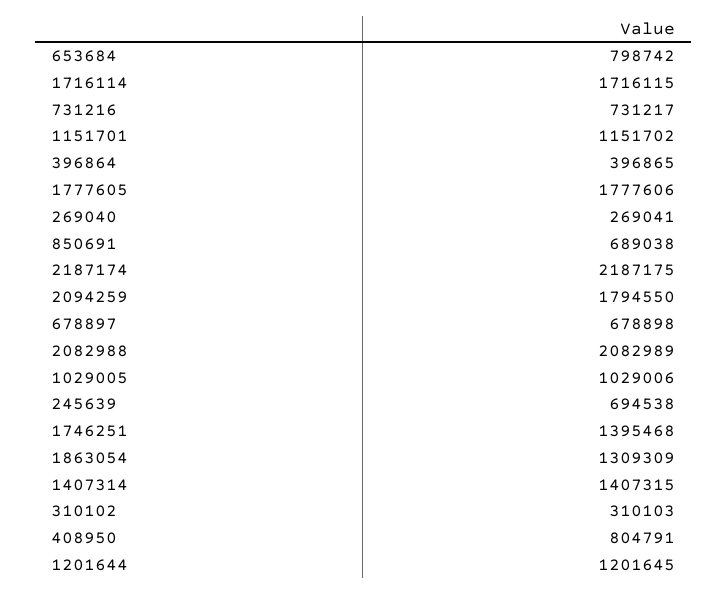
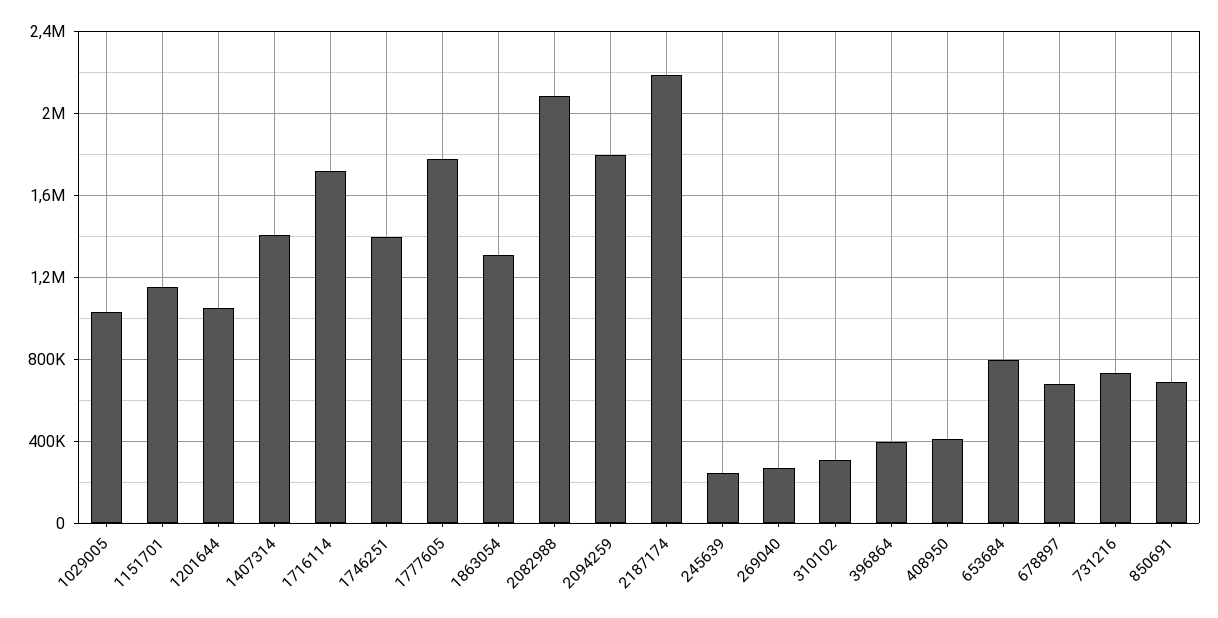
245639: 694538 -> 250000
408950: 804791 -> 400000
1201644: 1201645 -> 1050000

